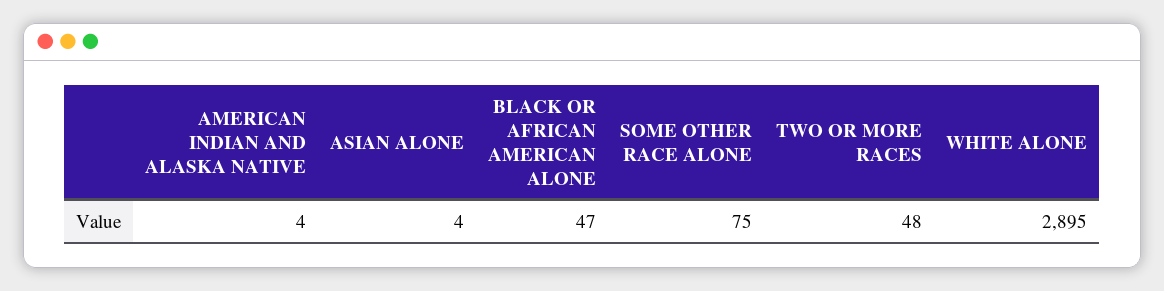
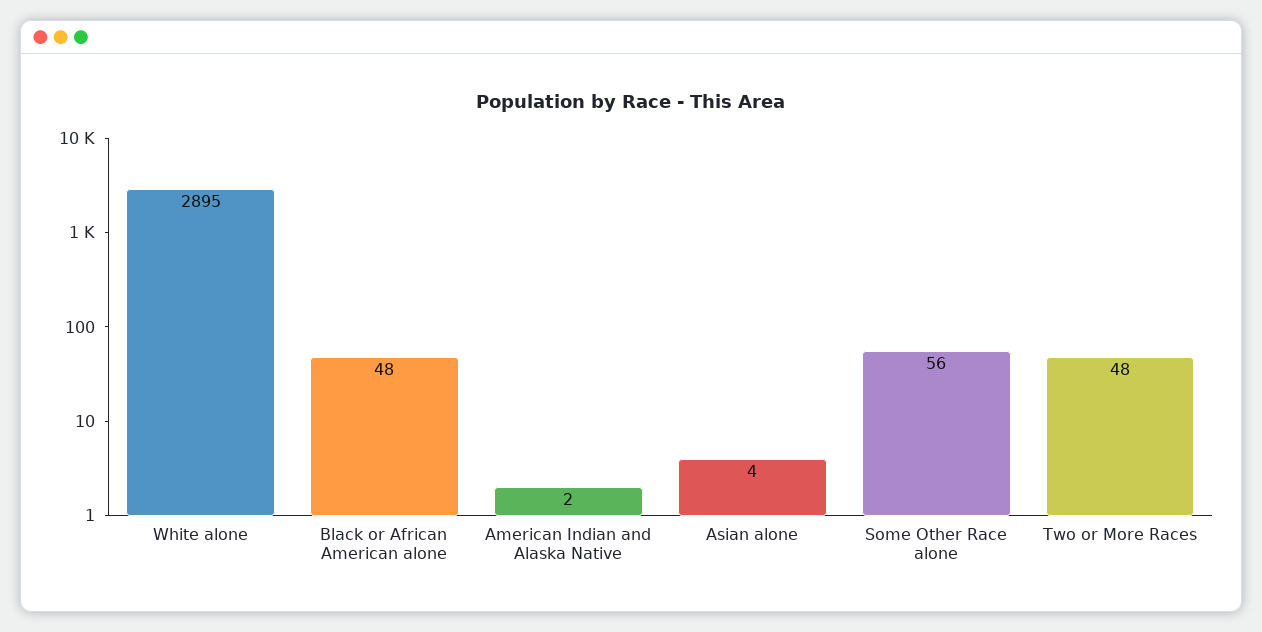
AMERICAN INDIAN AND ALASKA NATIVE: 4 -> 2
BLACK OR AFRICAN AMERICAN ALONE: 47 -> 48
SOME OTHER RACE ALONE: 75 -> 56

